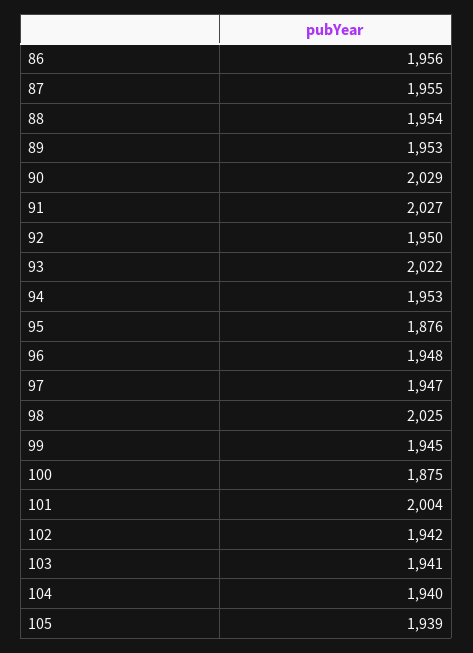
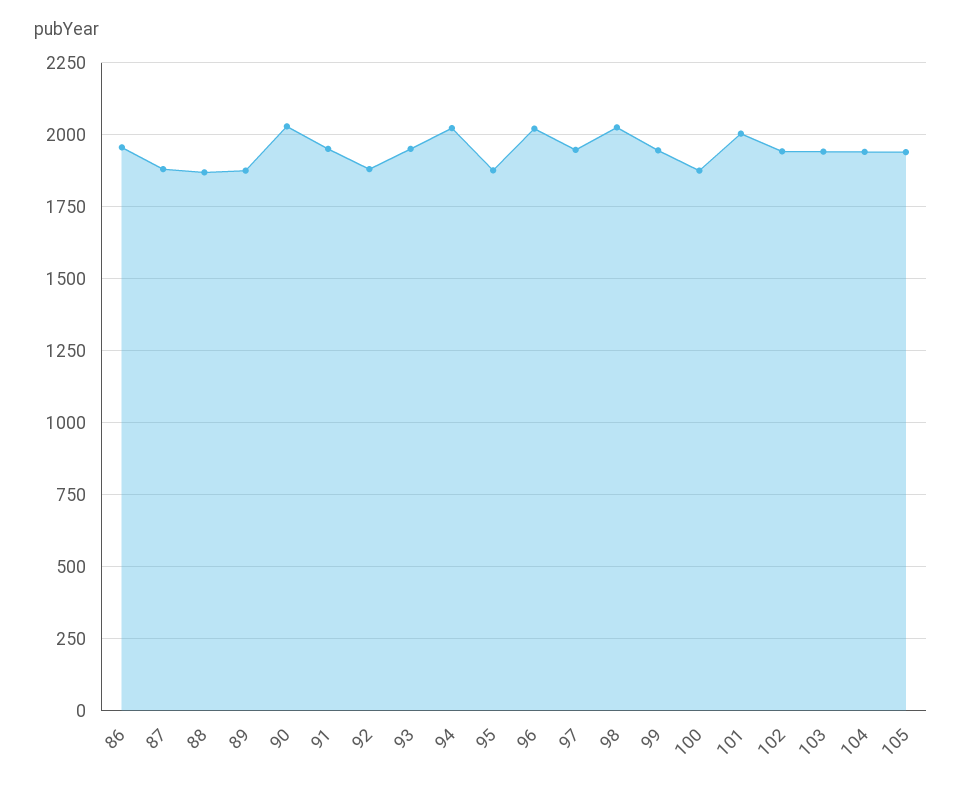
87: 1955 -> 1875
88: 1954 -> 1875
89: 1953 -> 1875
91: 2027 -> 1950
92: 1950 -> 1875
93: 2022 -> 1950
94: 1953 -> 2025
96: 1948 -> 2025

